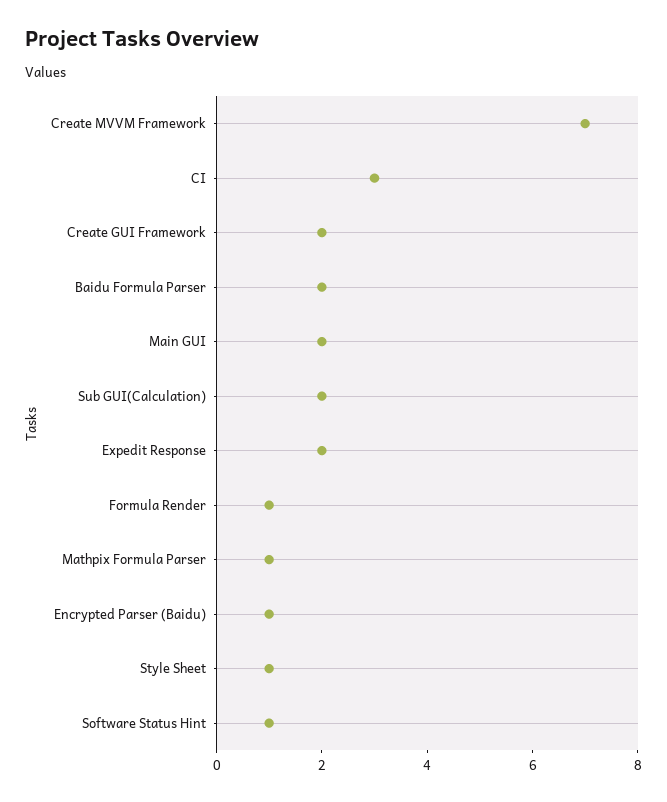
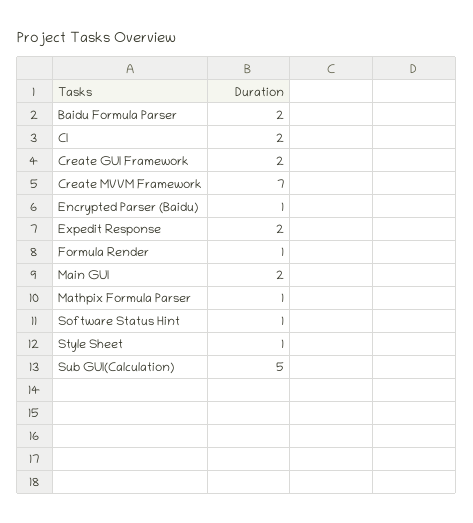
CI: 3 -> 2
Sub GUI(Calculation): 2 -> 5

